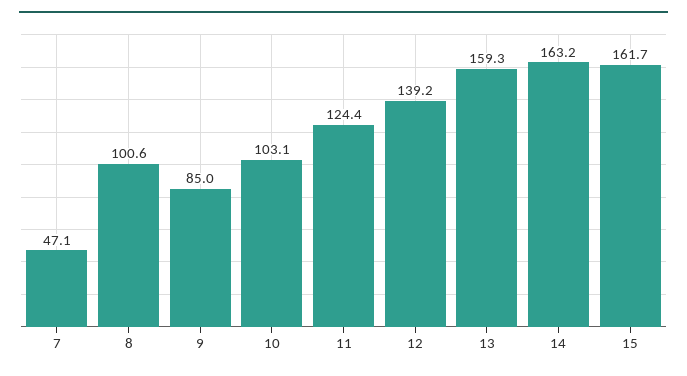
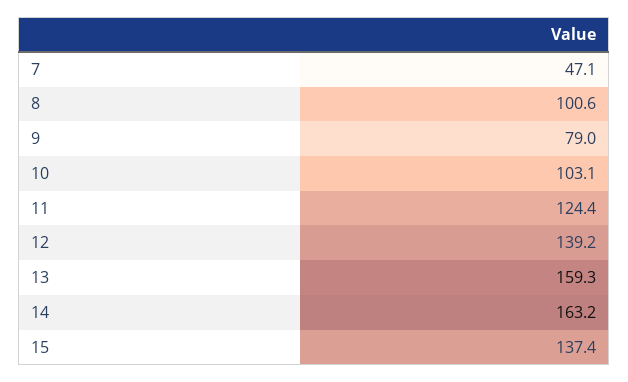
9: 85 -> 79
15: 161.7 -> 137.4

